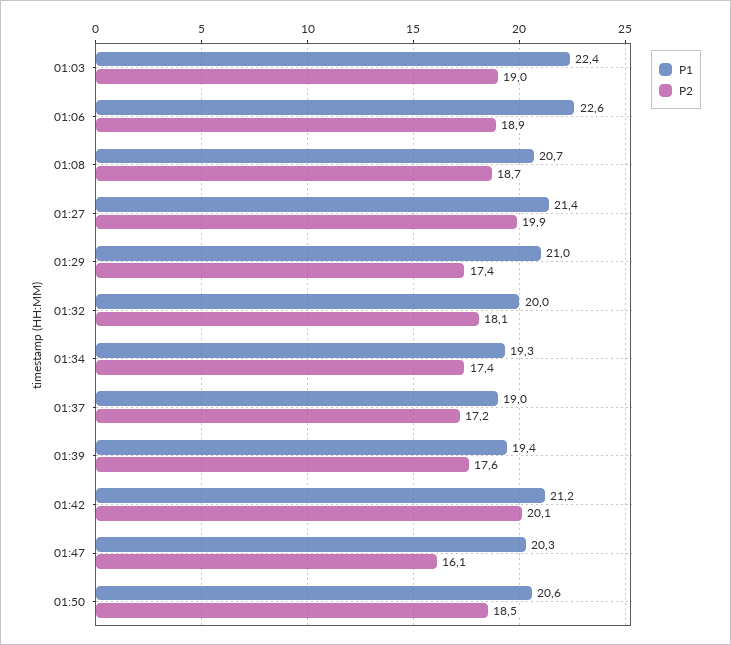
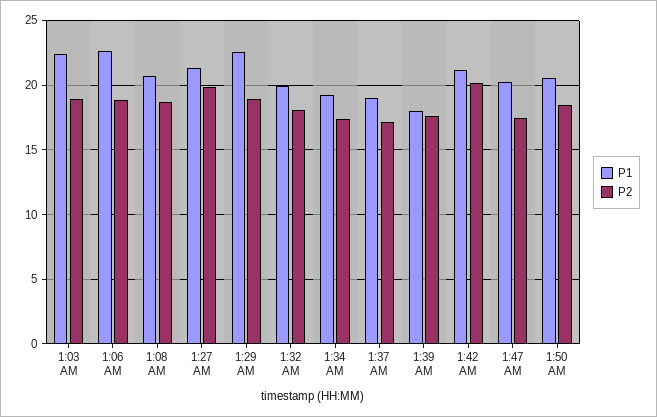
P1, 01:29: 21 -> 22.5
P2, 01:29: 17.4 -> 19
P1, 01:39: 19.4 -> 18
P2, 01:47: 16.1 -> 17.5

